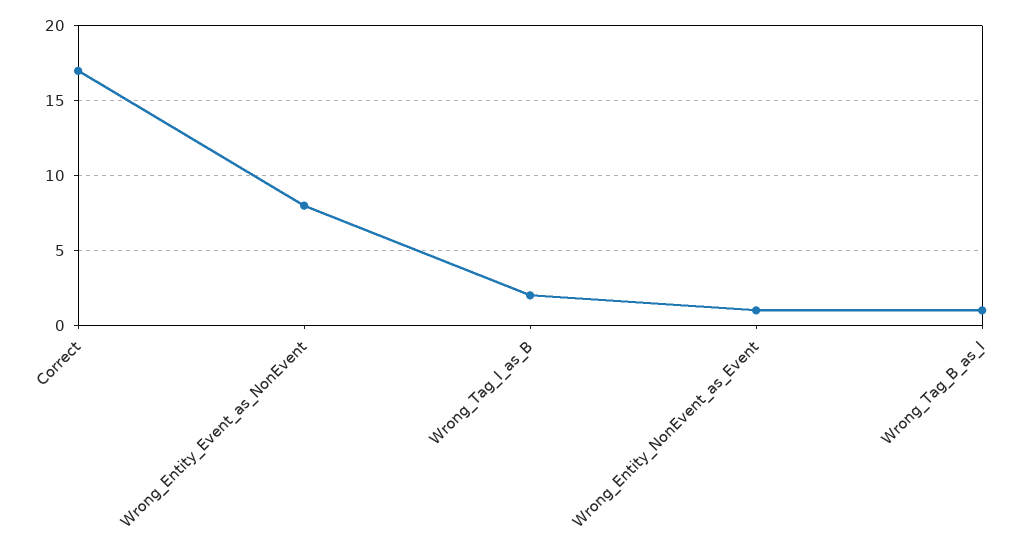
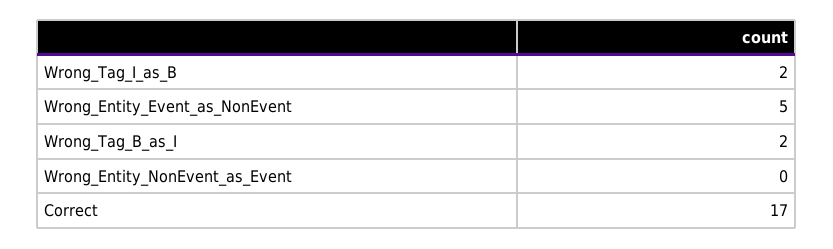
Wrong_Entity_Event_as_NonEvent: 8 -> 5
Wrong_Entity_NonEvent_as_Event: 1 -> 0
Wrong_Tag_B_as_I: 1 -> 2

